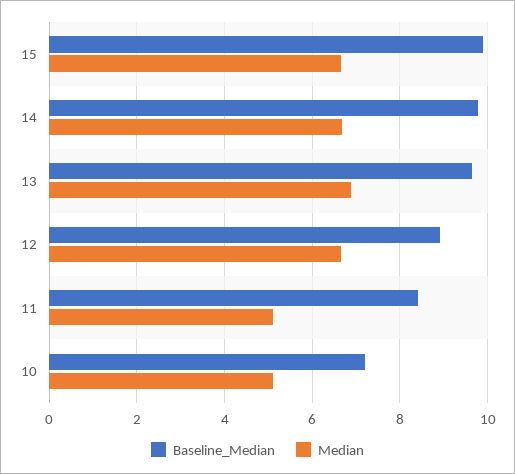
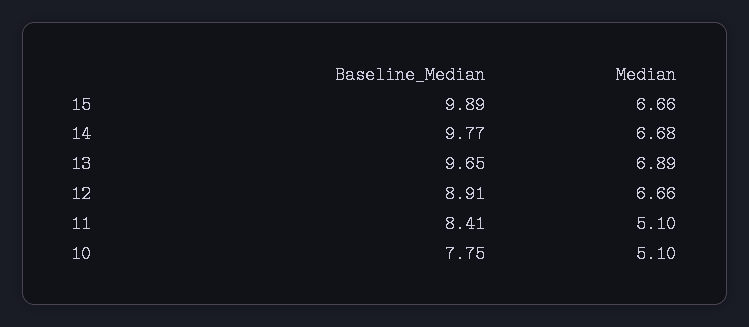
Baseline_Median, 10: 7.2 -> 7.75

